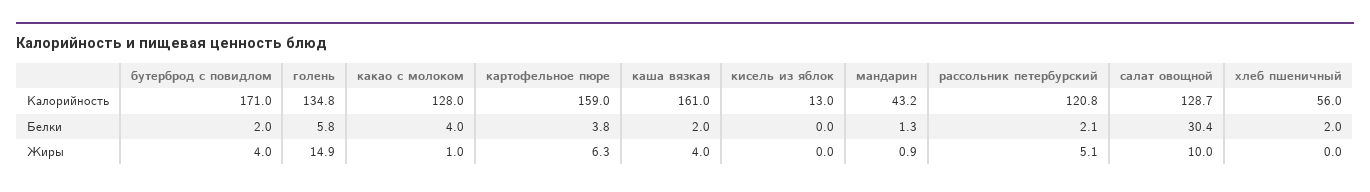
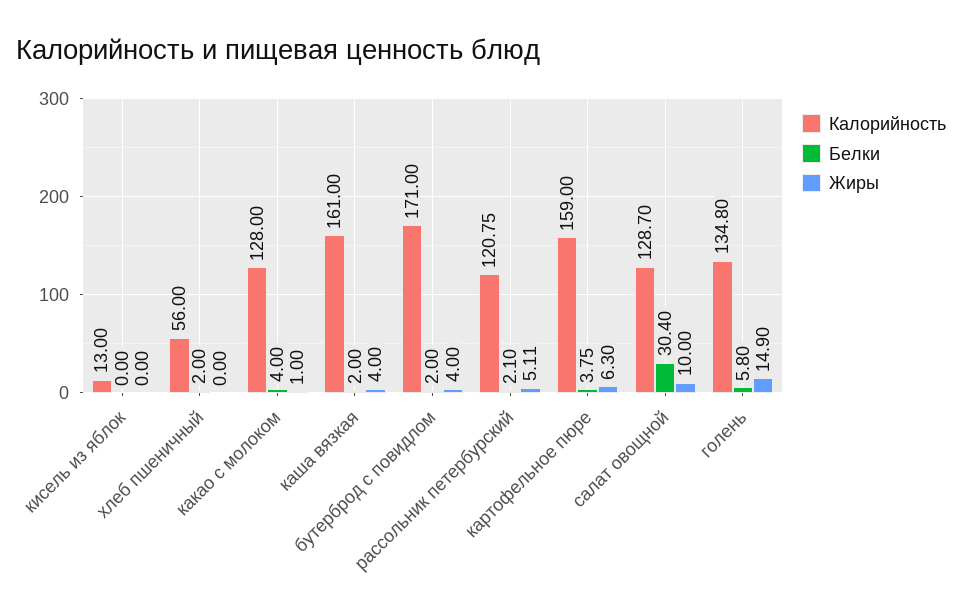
Калорийность, мандарин: 43.2 -> none
Белки, мандарин: 1.3 -> none
Жиры, мандарин: 0.9 -> none

